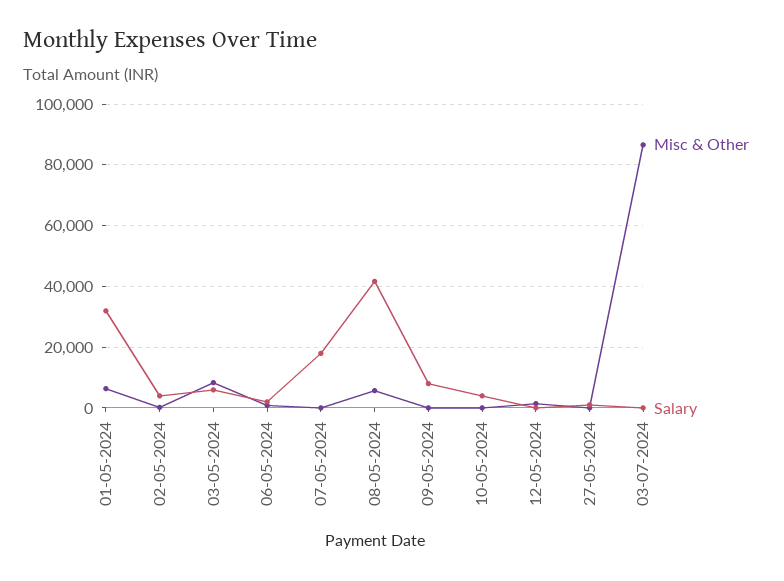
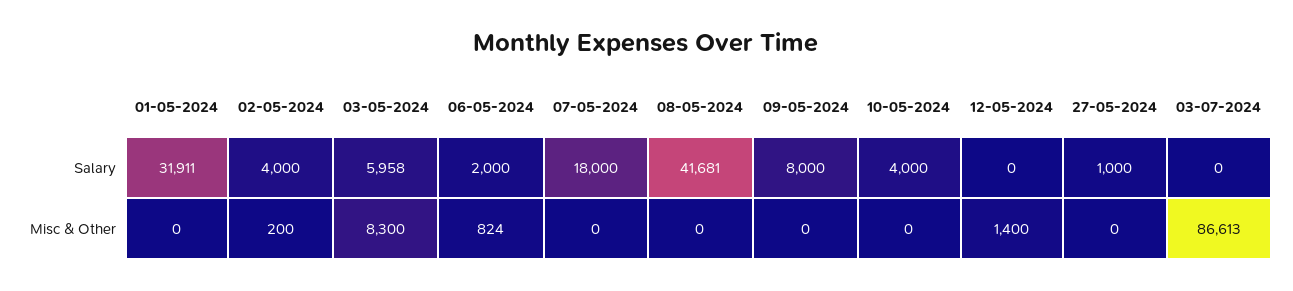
Misc & Other, 01-05-2024: 6000 -> 0
Misc & Other, 08-05-2024: 6000 -> 0

